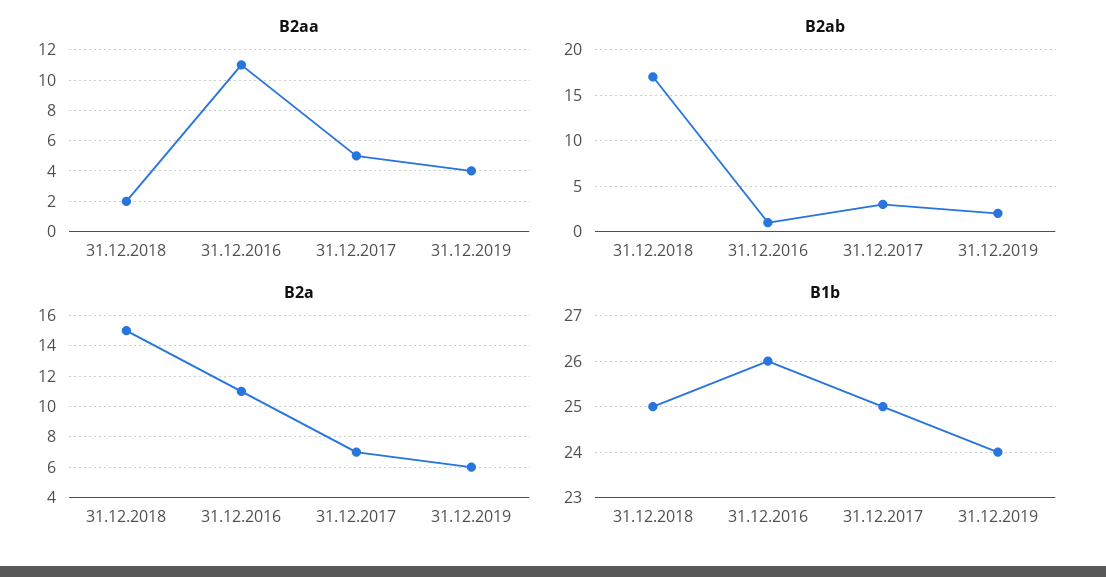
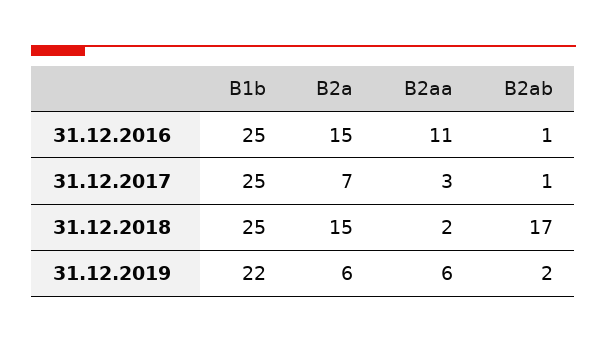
B2aa, 31.12.2017: 5 -> 3
B2aa, 31.12.2019: 4 -> 6
B2ab, 31.12.2017: 3 -> 1
B2a, 31.12.2016: 11 -> 15
B1b, 31.12.2016: 26 -> 25
B1b, 31.12.2019: 24 -> 22

